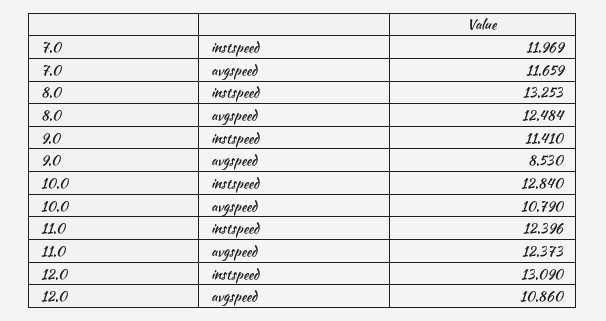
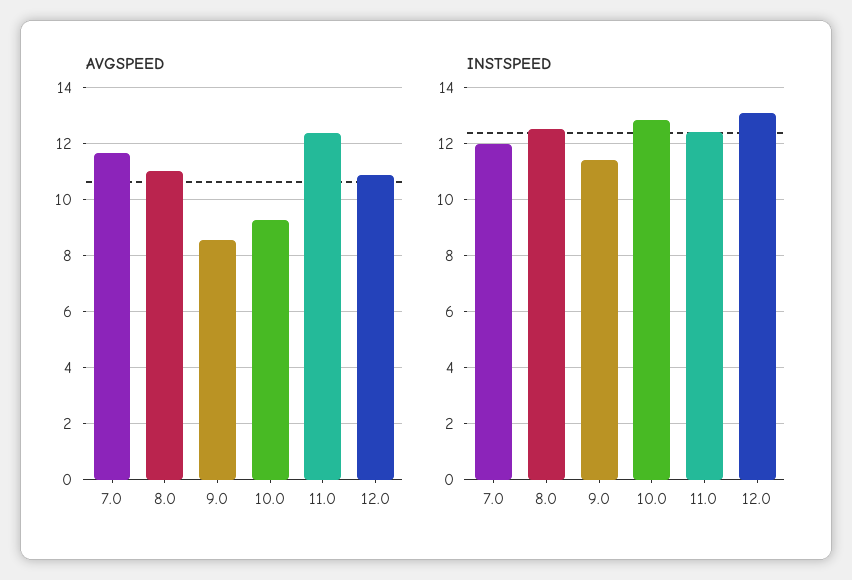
instspeed, 8.0: 13.253 -> 12.5
avgspeed, 8.0: 12.484 -> 11
avgspeed, 10.0: 10.79 -> 9.25

